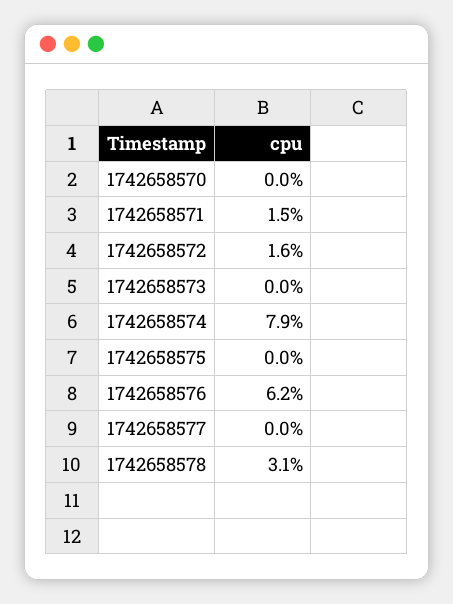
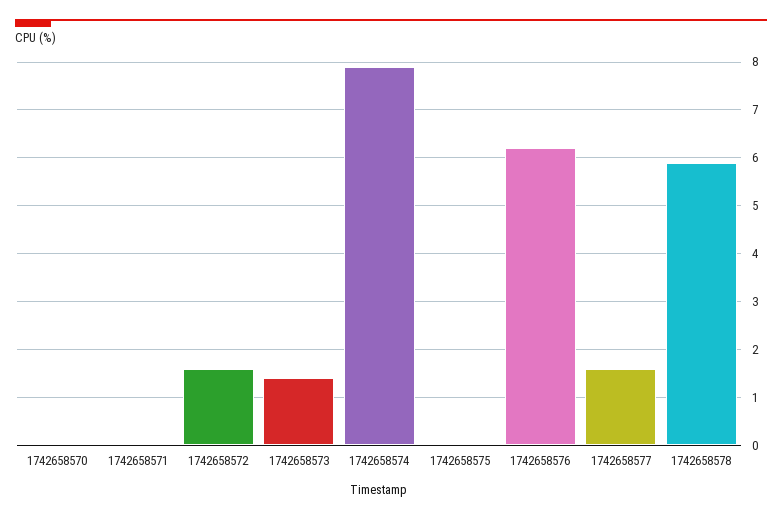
1742658571: 1.5 -> 0
1742658573: 0 -> 1.5
1742658577: 0 -> 1.5
1742658578: 3.1 -> 6

